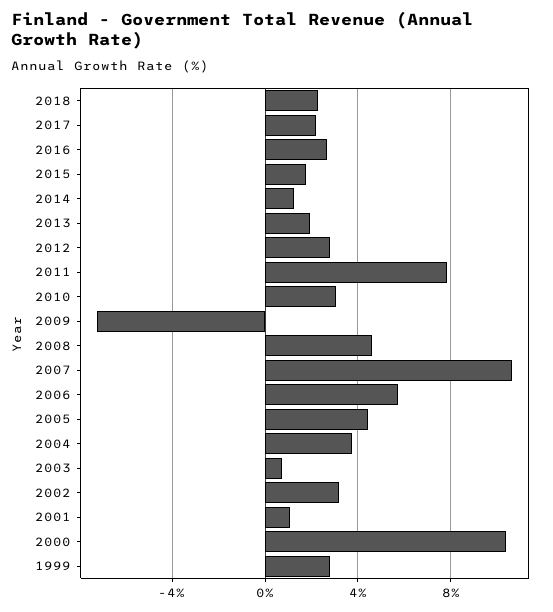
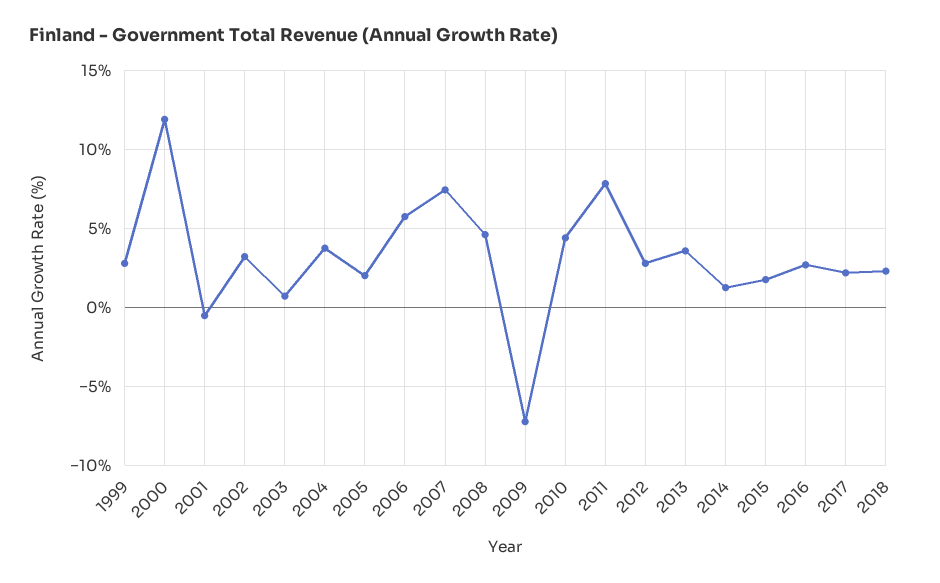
2013: 2 -> 3.5
2010: 3 -> 4.5
2007: 10.5 -> 7.5
2005: 4.5 -> 2
2001: 1 -> -0.5
2000: 10.5 -> 12

